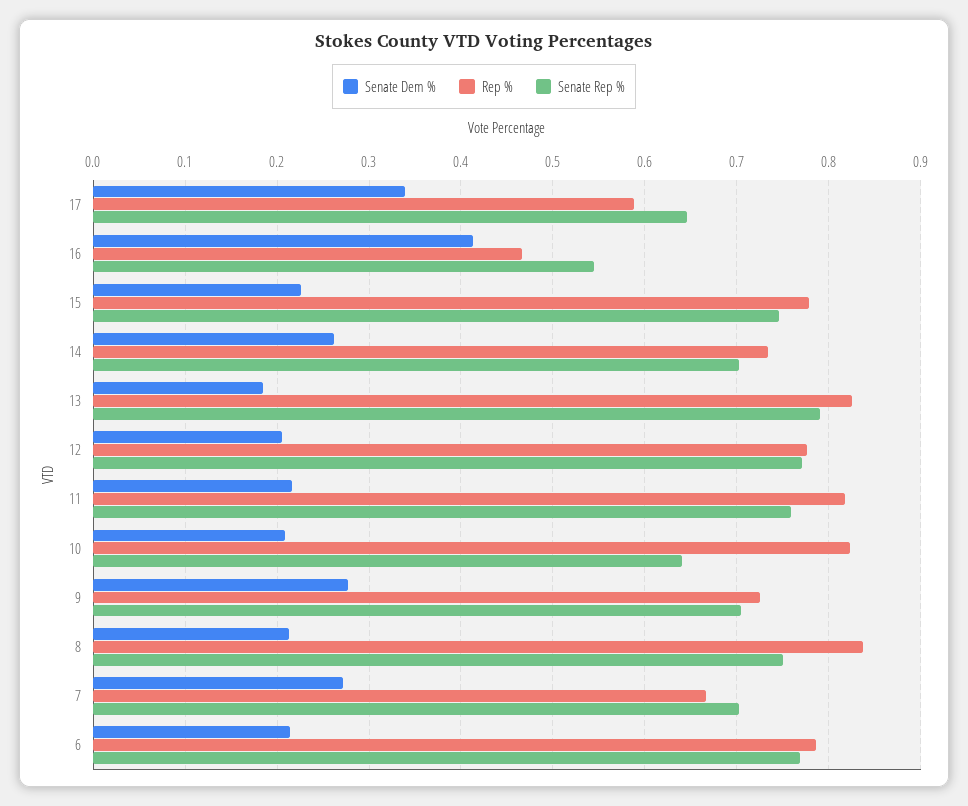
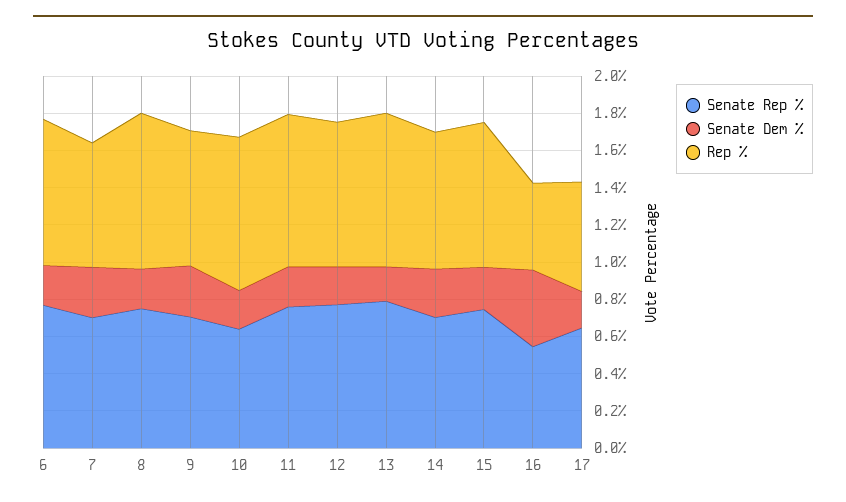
Senate Dem %, 17: 0.34 -> 0.2

